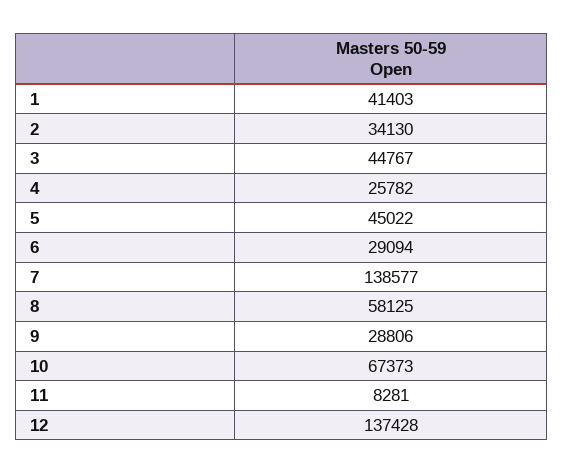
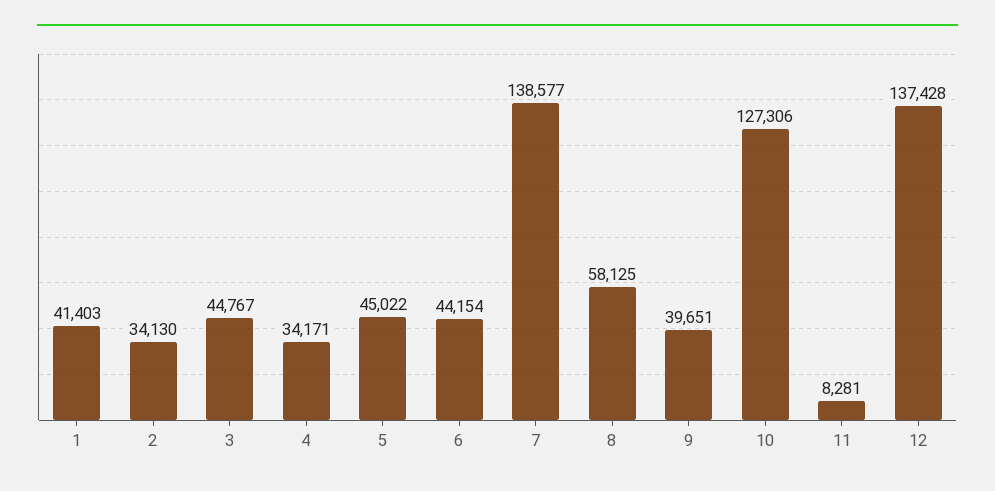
4: 25782 -> 34171
6: 29094 -> 44154
9: 28806 -> 39651
10: 67373 -> 127306

